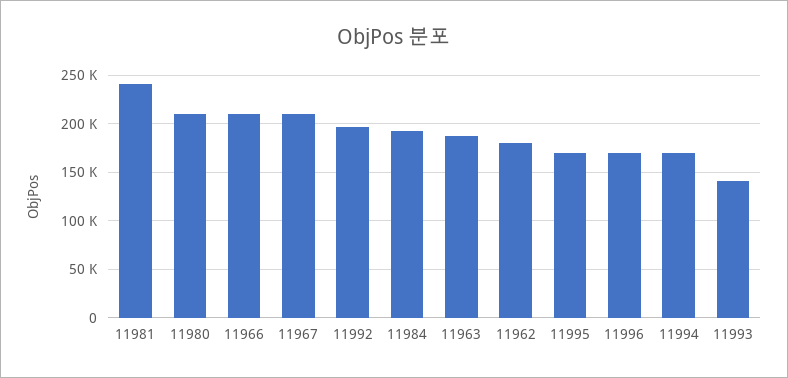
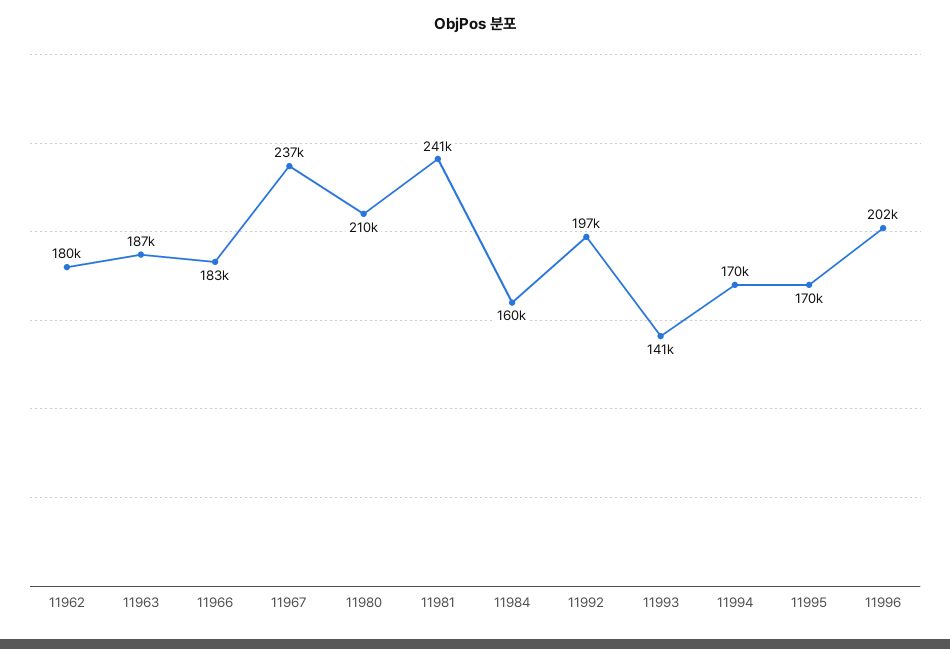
11966: 210000 -> 183000
11967: 210000 -> 237000
11984: 190000 -> 160000
11996: 170000 -> 202000

